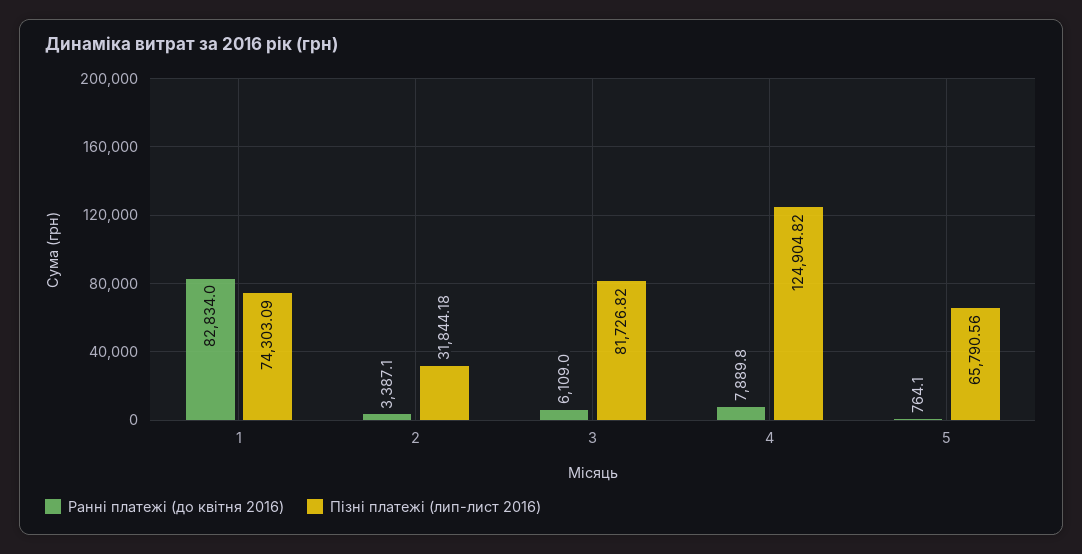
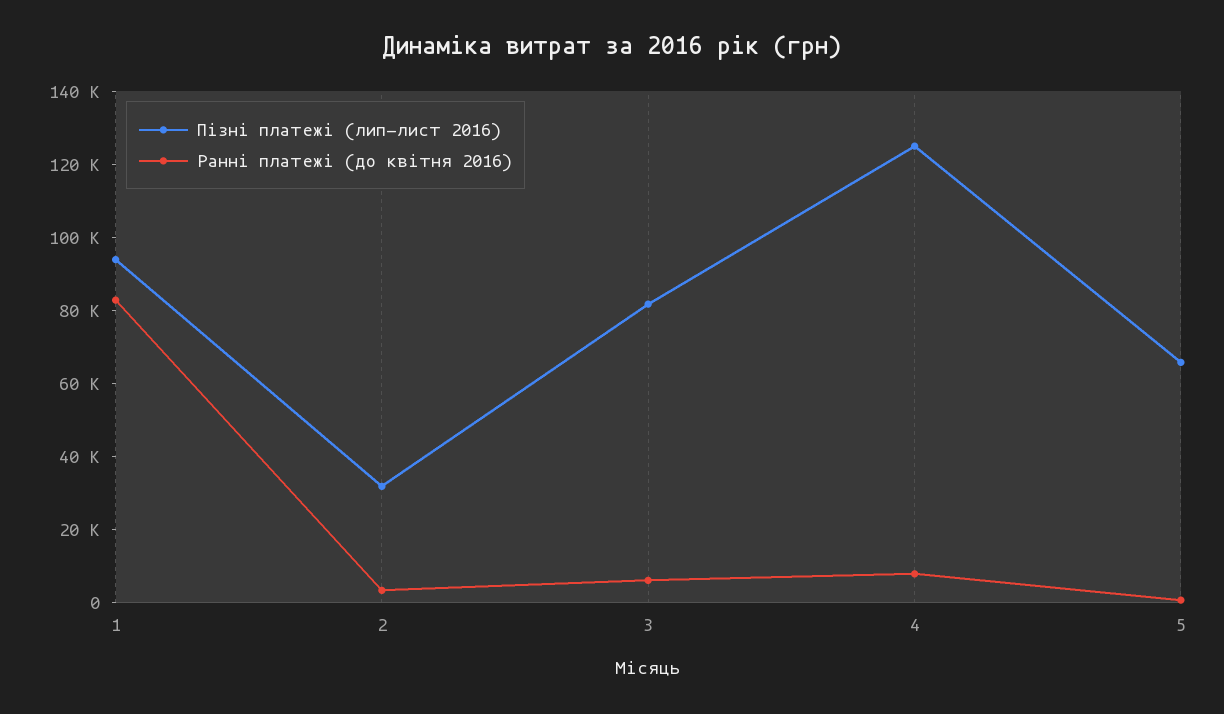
Пізні платежі (лип-лист 2016), 1: 74303.09 -> 95000

